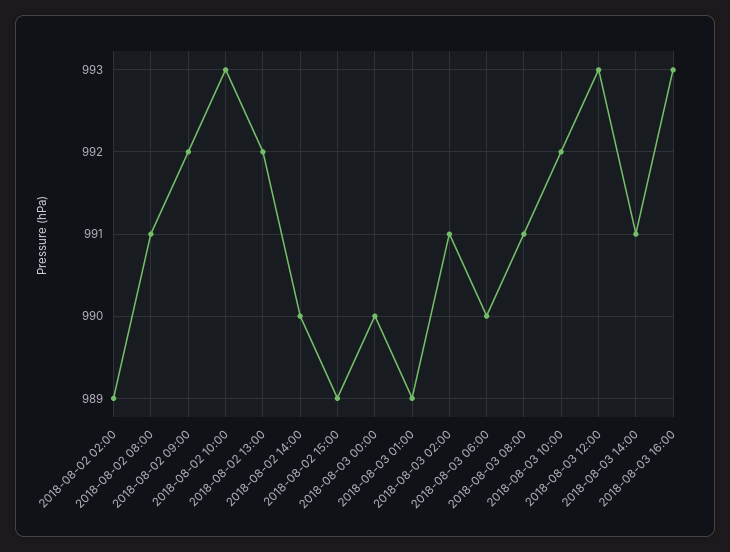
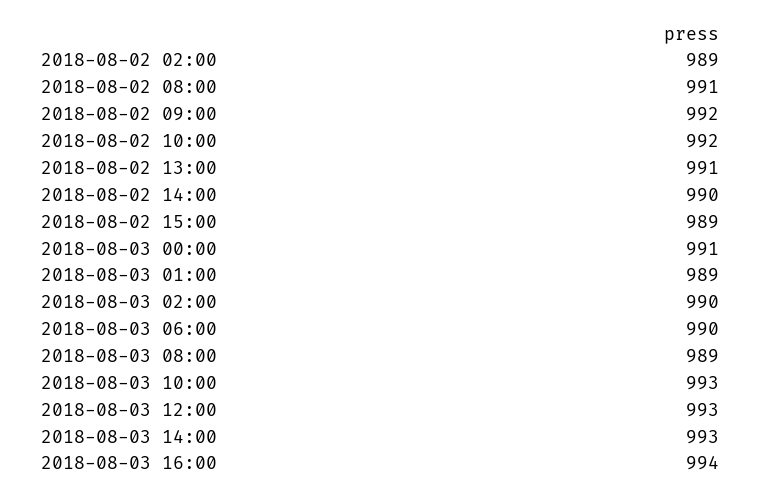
2018-08-02 10:00: 993 -> 992
2018-08-02 13:00: 992 -> 991
2018-08-03 00:00: 990 -> 991
2018-08-03 02:00: 991 -> 990
2018-08-03 08:00: 991 -> 989
2018-08-03 10:00: 992 -> 993
2018-08-03 14:00: 991 -> 993
2018-08-03 16:00: 993 -> 994

